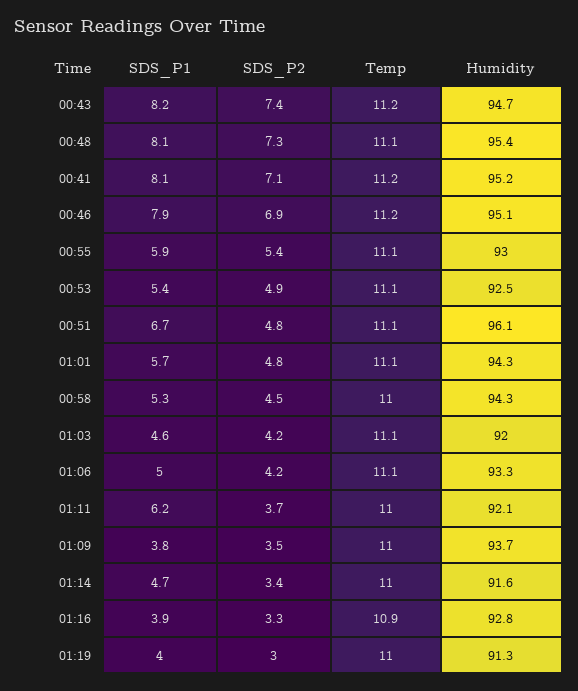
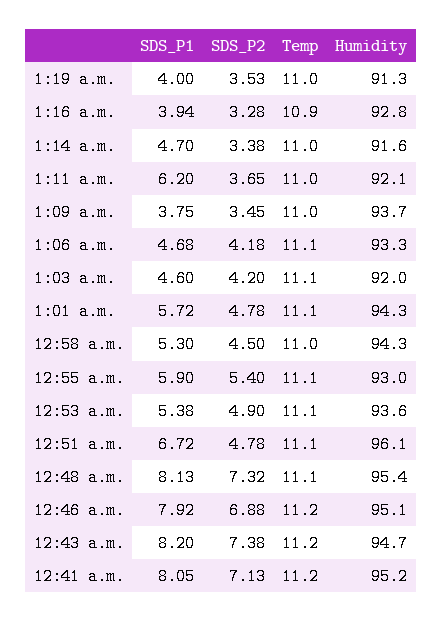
Humidity, 00:53: 92.5 -> 93.6
SDS_P1, 01:06: 5 -> 4.68
SDS_P2, 01:19: 3 -> 3.53

